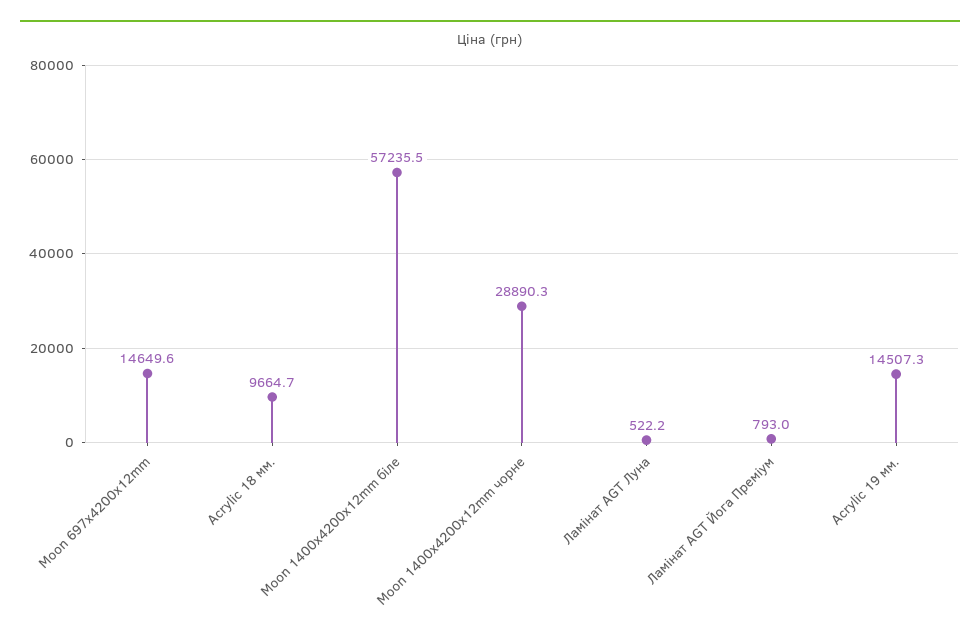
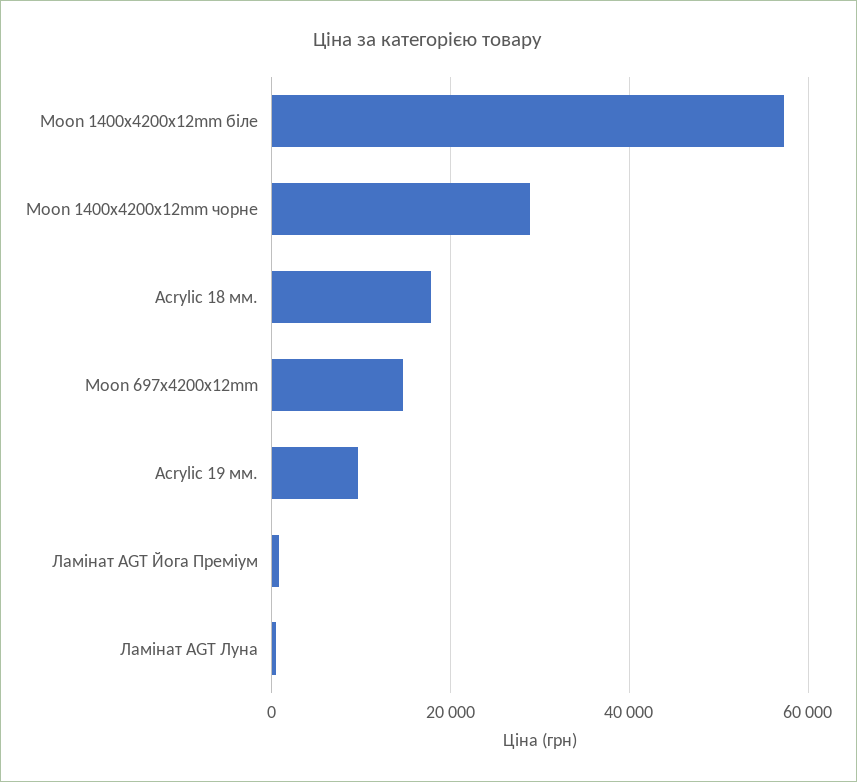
Acrylic 18 мм.: 9664.7 -> 18000
Acrylic 19 мм.: 14507.3 -> 10000

